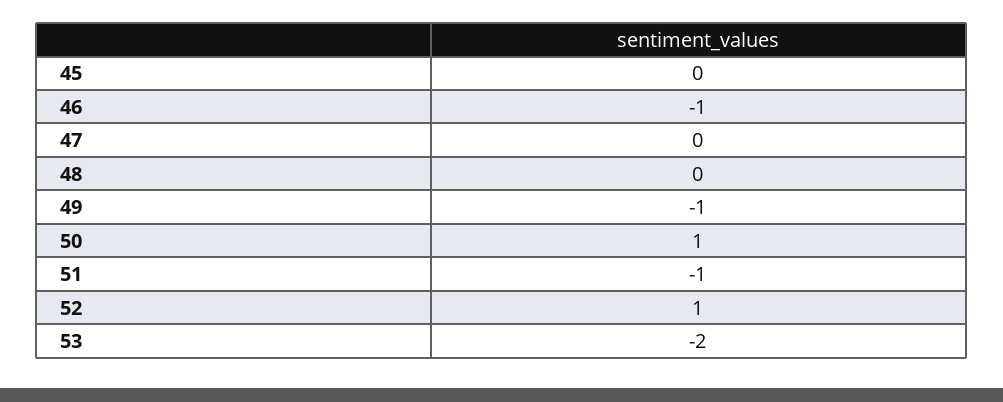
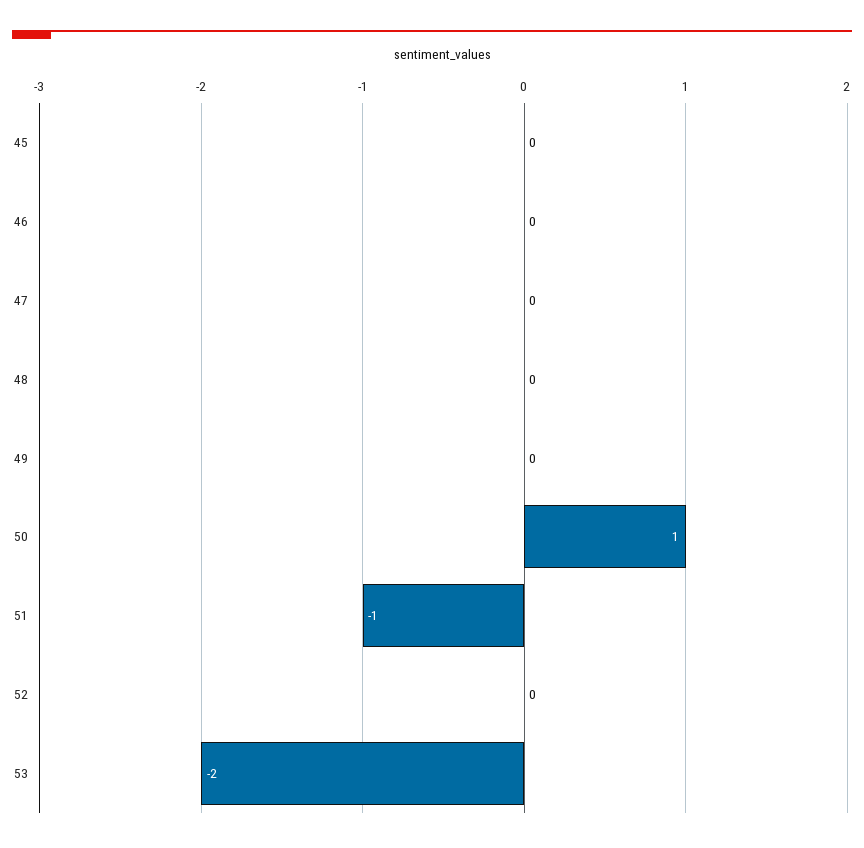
46: -1 -> 0
49: -1 -> 0
52: 1 -> 0

